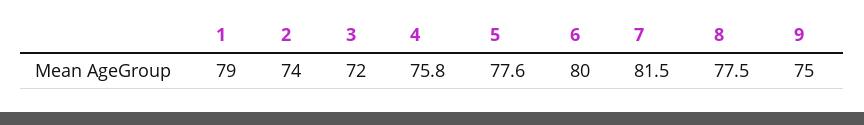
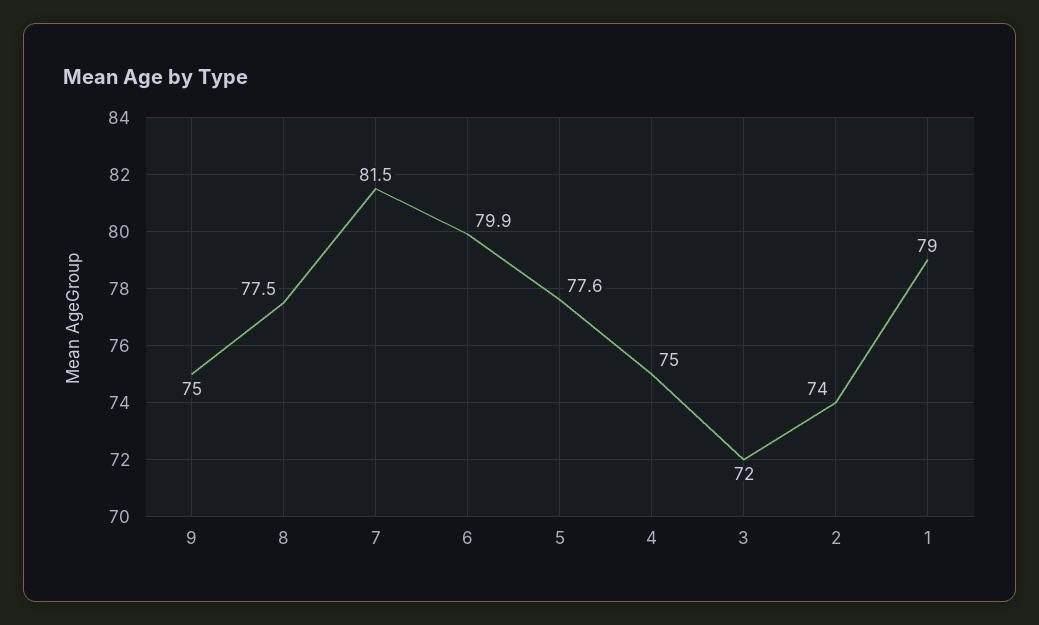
4: 75.8 -> 75
6: 80 -> 79.9

